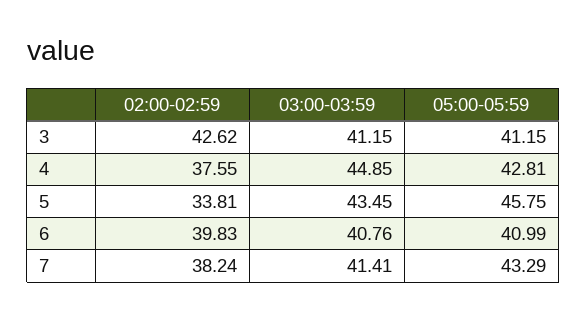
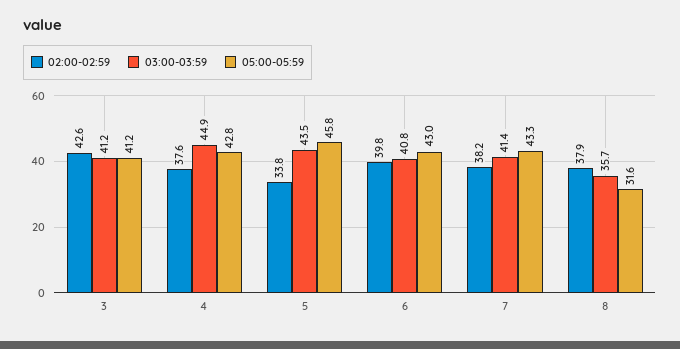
05:00-05:59, 6: 40.99 -> 43
02:00-02:59, 8: none -> 37.9
03:00-03:59, 8: none -> 35.7
05:00-05:59, 8: none -> 31.6

